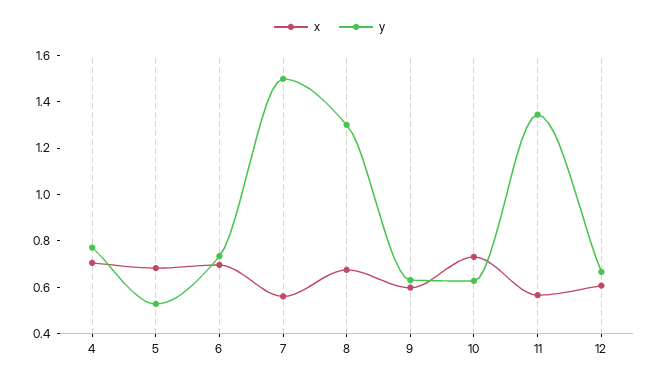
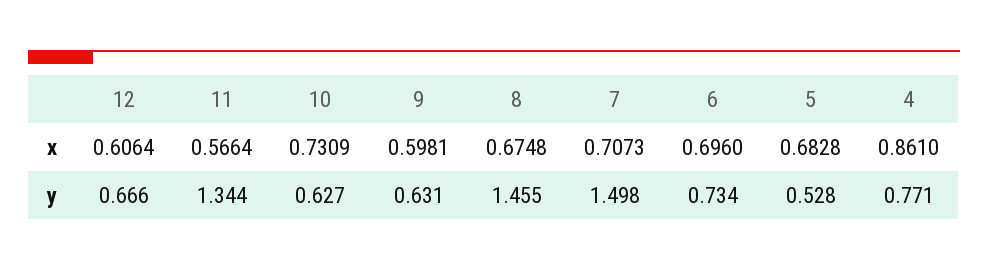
x, 4: 0.7 -> 0.861
x, 7: 0.55 -> 0.7073
y, 8: 1.3 -> 1.455

